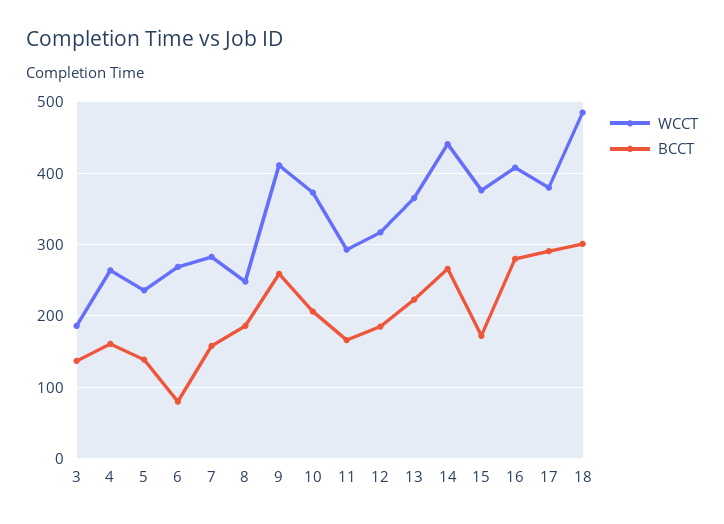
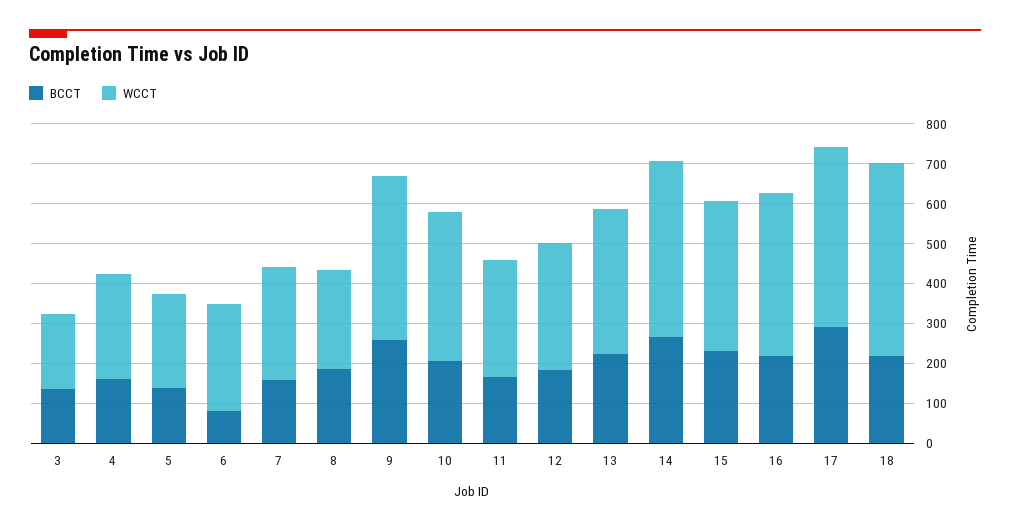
BCCT, 15: 170 -> 225
BCCT, 16: 280 -> 225
WCCT, 17: 380 -> 450
BCCT, 18: 300 -> 225

